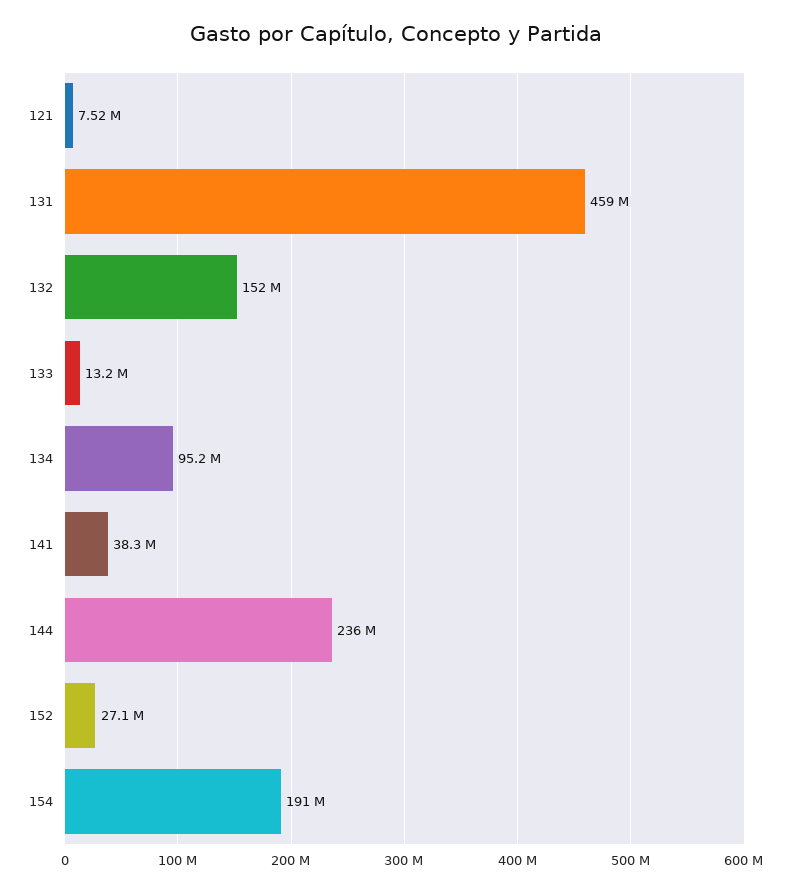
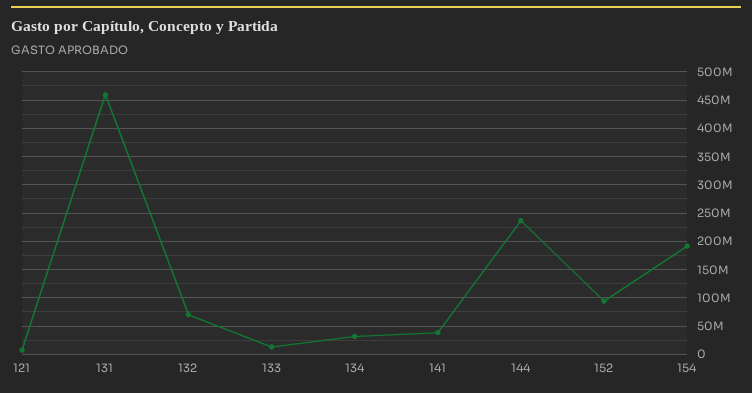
132: 152000000 -> 75000000
134: 95200000 -> 25000000
152: 27100000 -> 100000000

